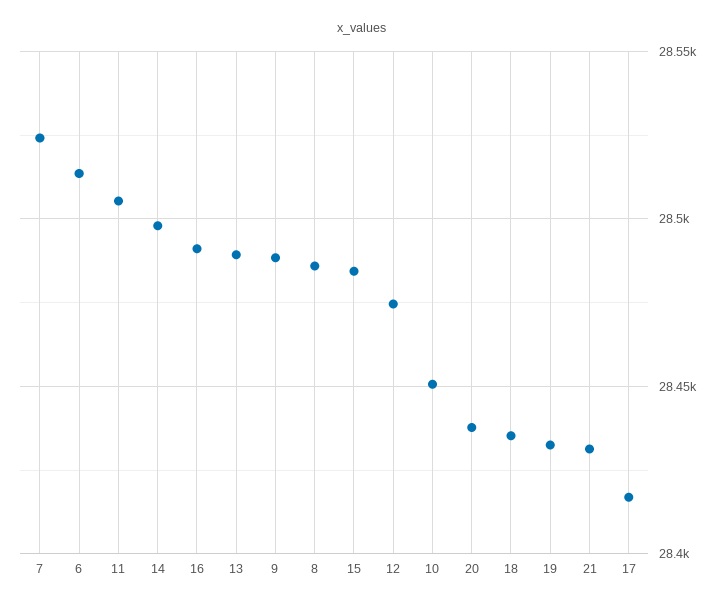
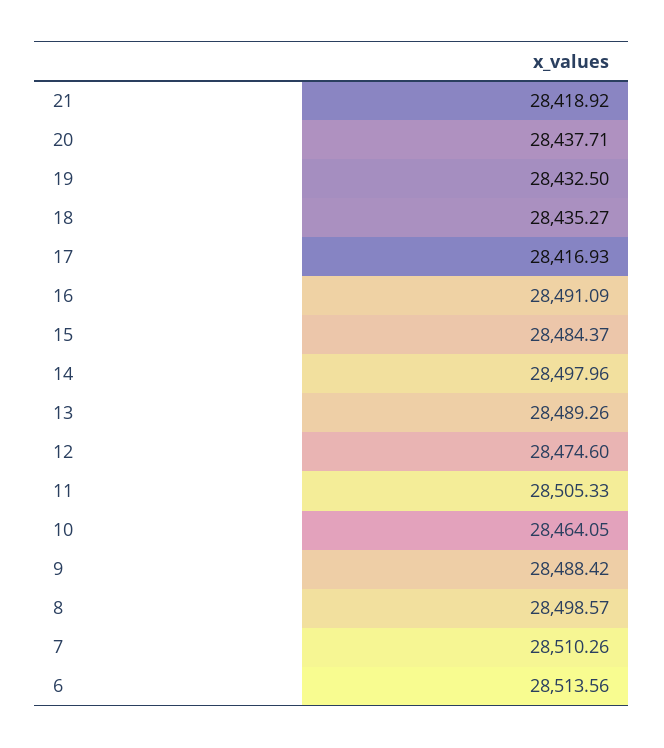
7: 28525 -> 28510.26
8: 28485 -> 28498.57
10: 28450 -> 28464.05
21: 28430 -> 28418.92

